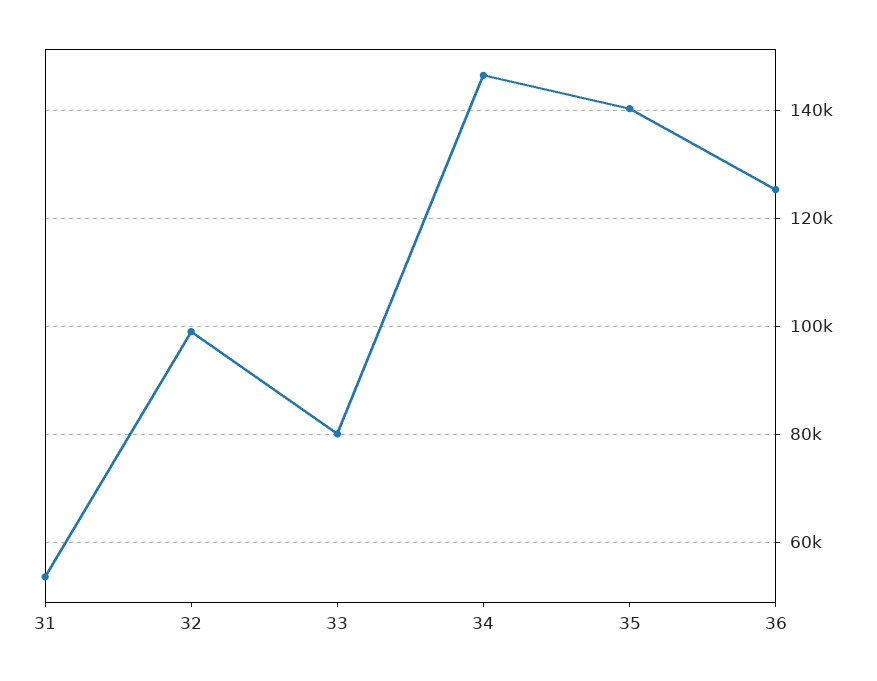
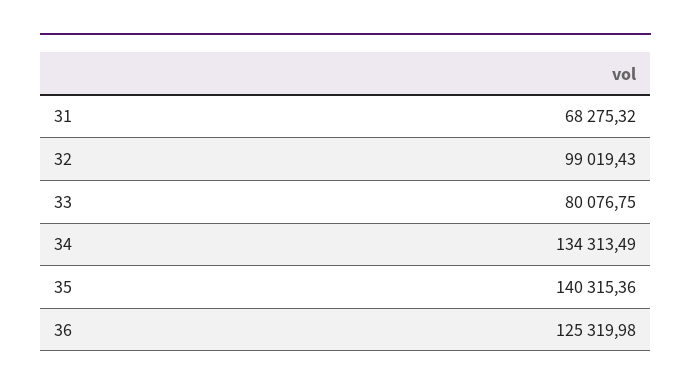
31: 54000 -> 68275.32
34: 146000 -> 134313.49

